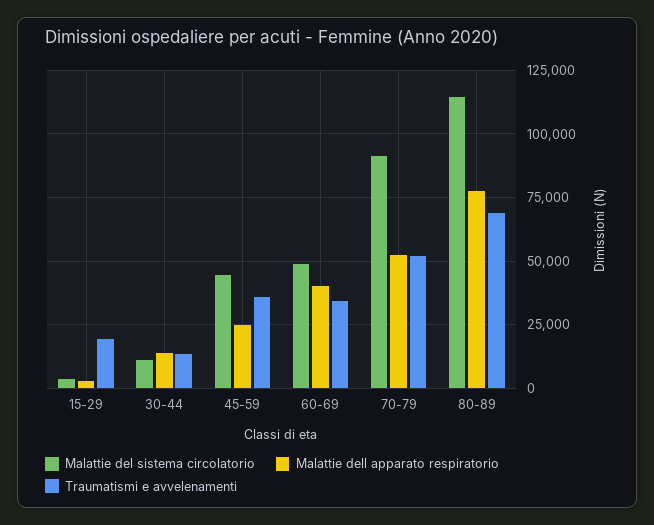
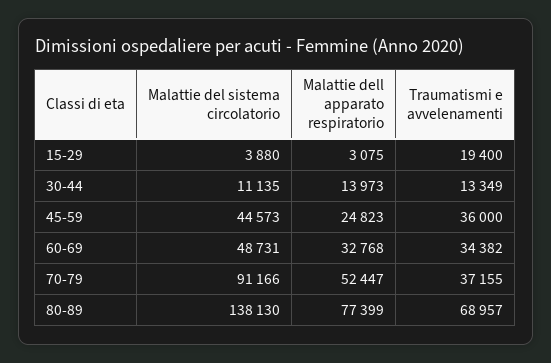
Malattie dell apparato respiratorio, 60-69: 40000 -> 32768
Traumatismi e avvelenamenti, 70-79: 52500 -> 37155
Malattie del sistema circolatorio, 80-89: 115000 -> 138130

